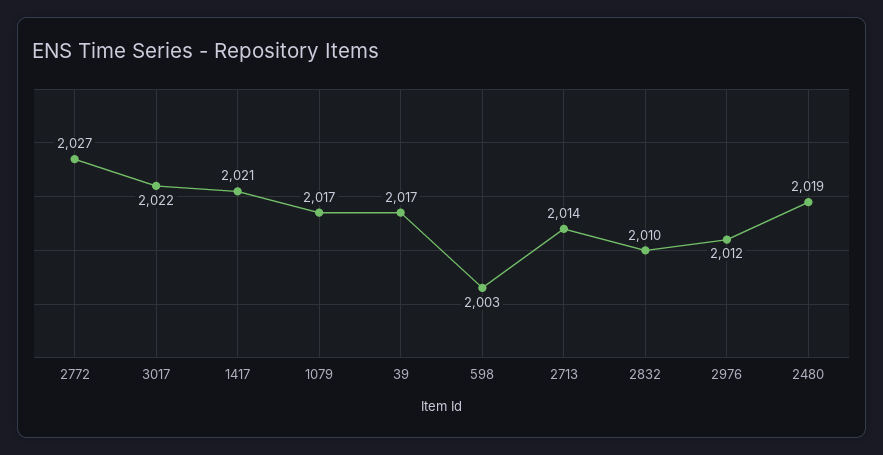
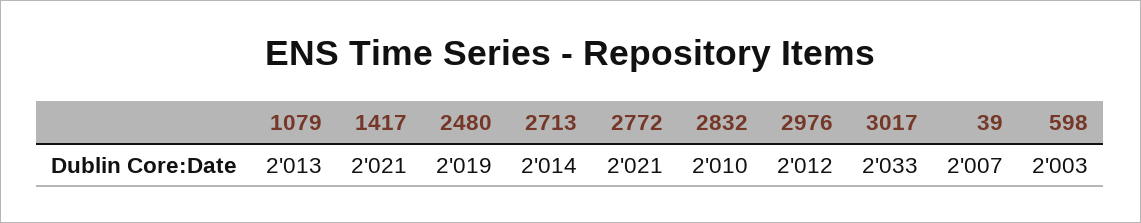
2772: 2027 -> 2021
3017: 2022 -> 2033
1079: 2017 -> 2013
39: 2017 -> 2007

